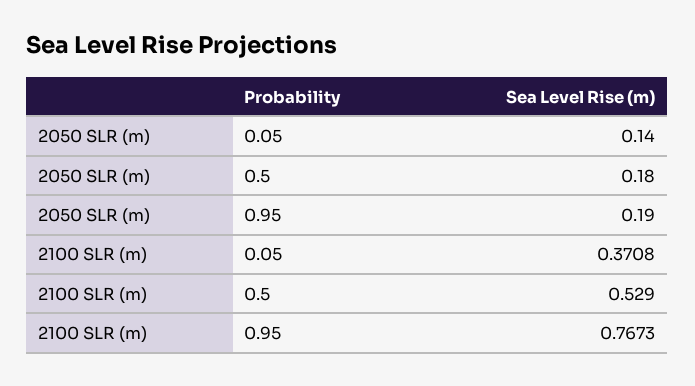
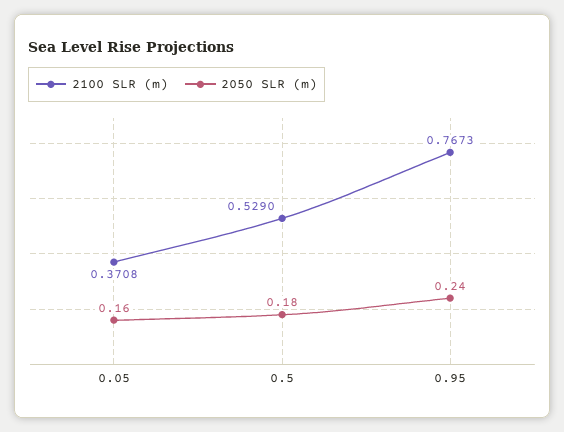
2050 SLR (m), 0.05: 0.14 -> 0.16
2050 SLR (m), 0.95: 0.19 -> 0.24

